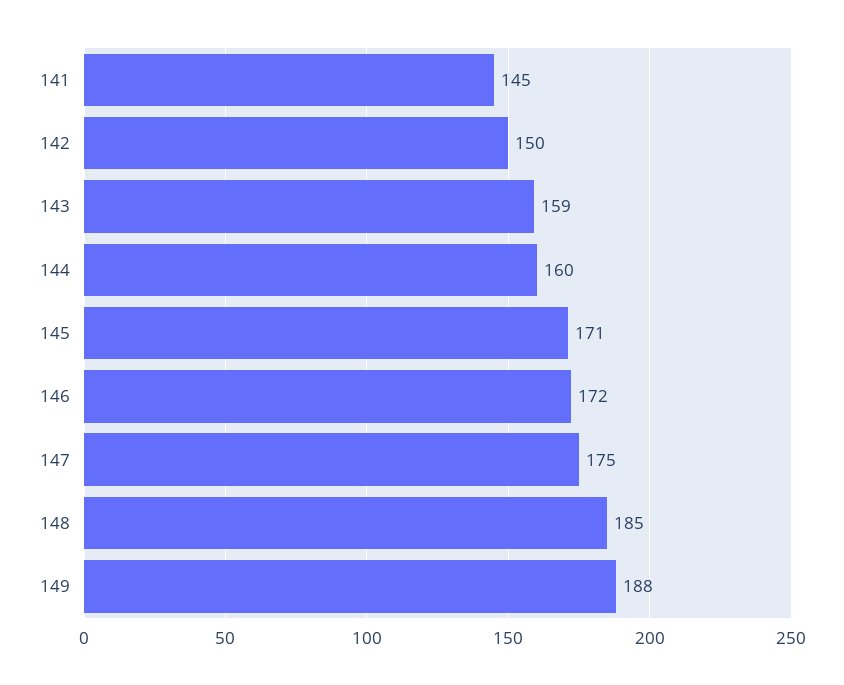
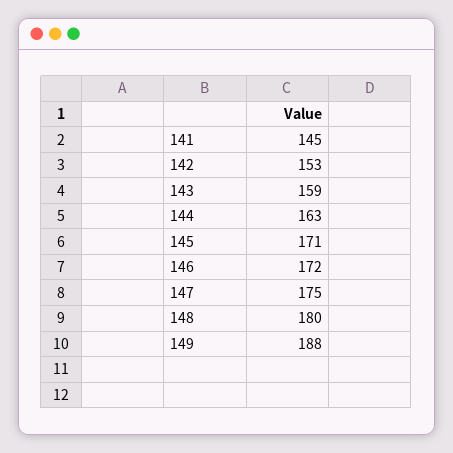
142: 150 -> 153
144: 160 -> 163
148: 185 -> 180

